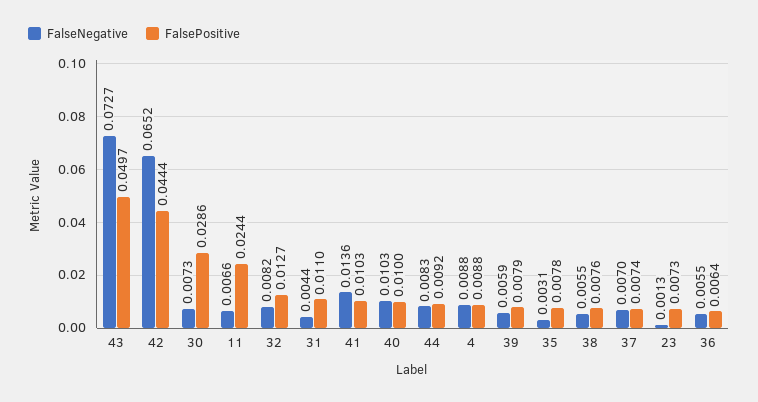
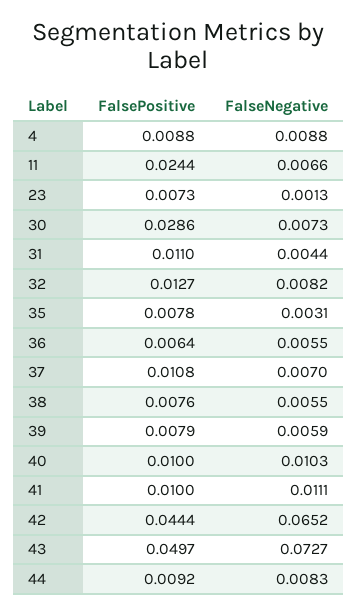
FalseNegative, 41: 0.0136 -> 0.0111
FalsePositive, 41: 0.0103 -> 0.01
FalsePositive, 37: 0.0074 -> 0.0108

